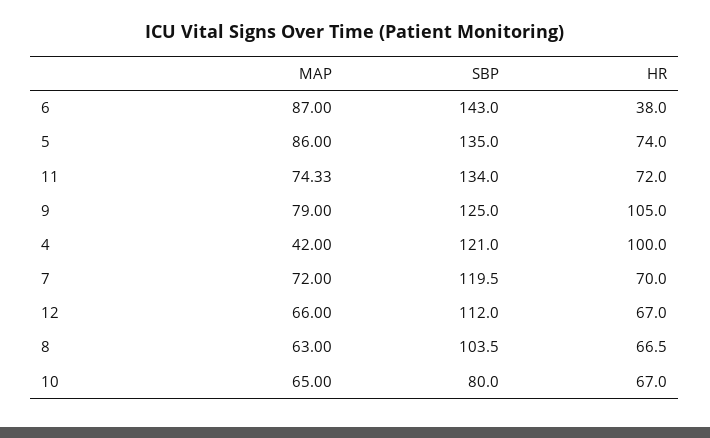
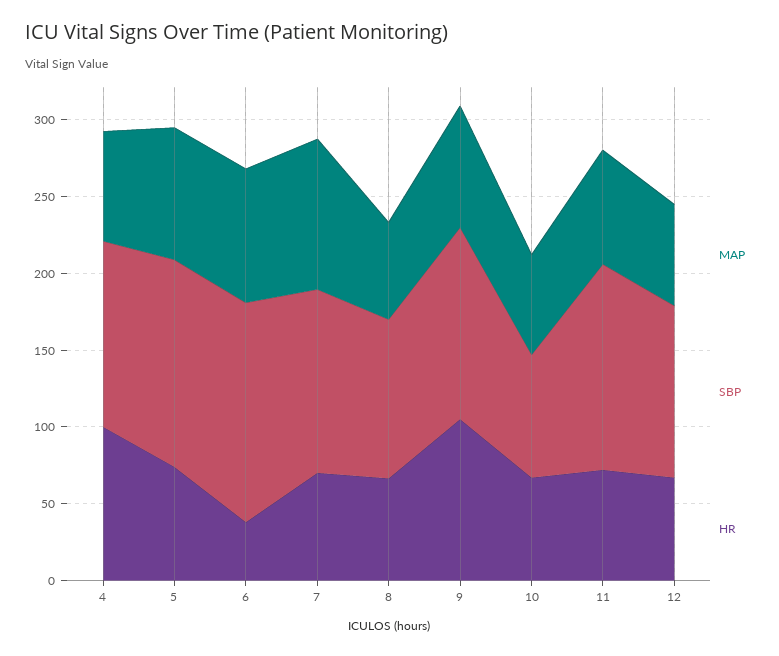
MAP, 4: 42 -> 70
MAP, 7: 72 -> 100

